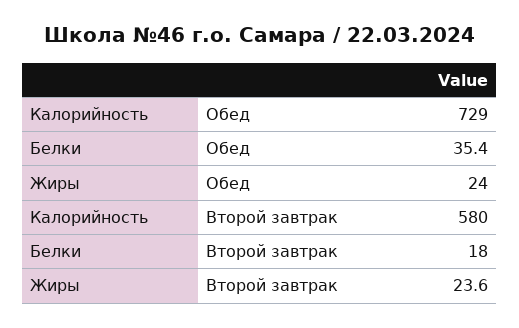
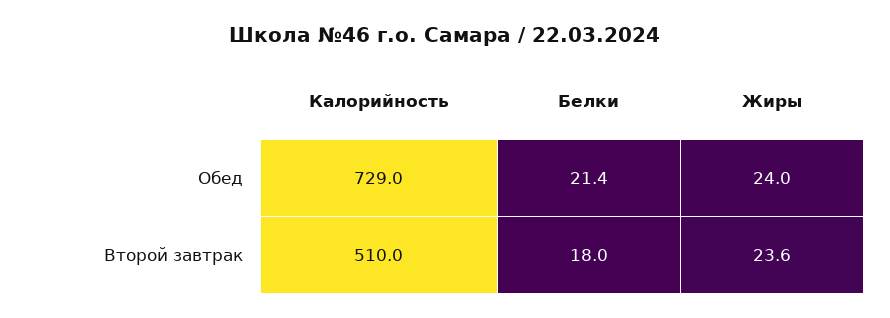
Белки, Обед: 35.4 -> 21.4
Калорийность, Второй завтрак: 580 -> 510

